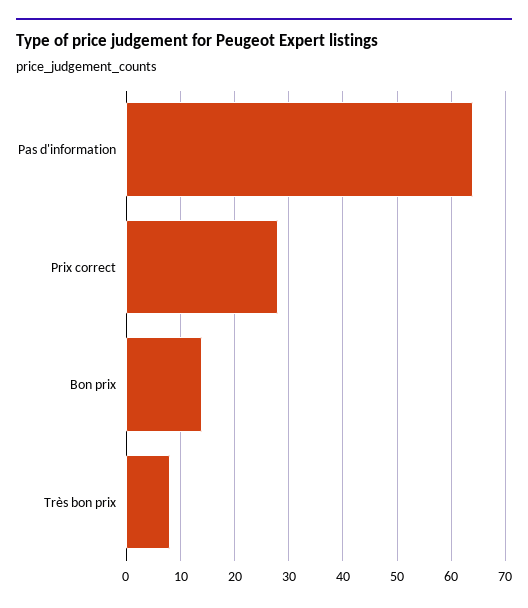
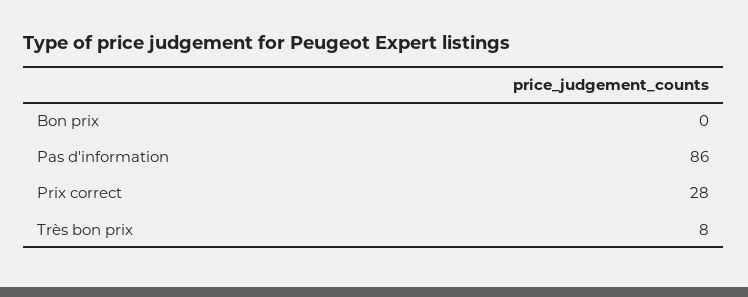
Pas d'information: 65 -> 86
Bon prix: 15 -> 0

